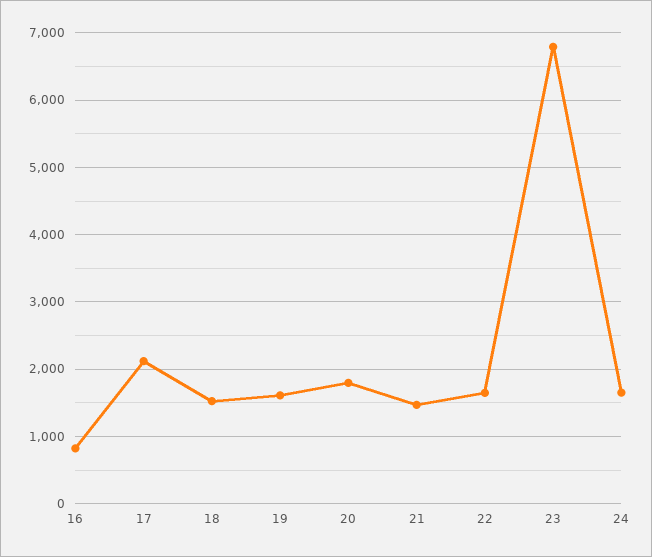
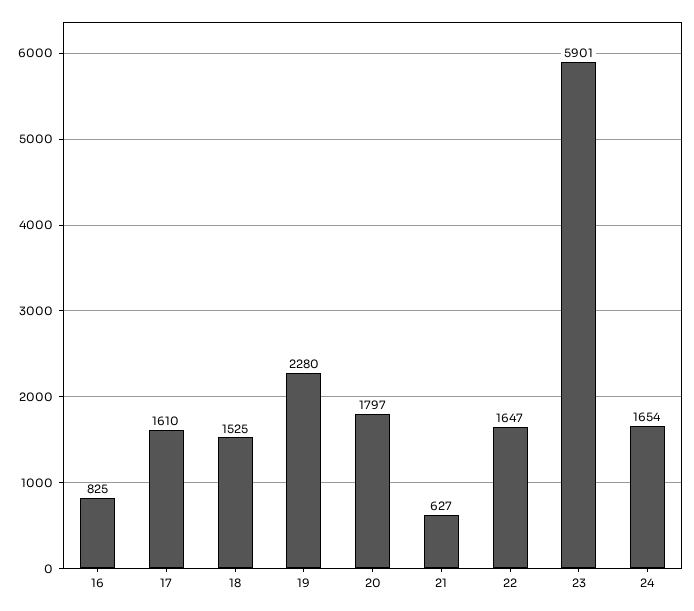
17: 2100 -> 1610
19: 1600 -> 2280
21: 1500 -> 627
23: 6800 -> 5901

